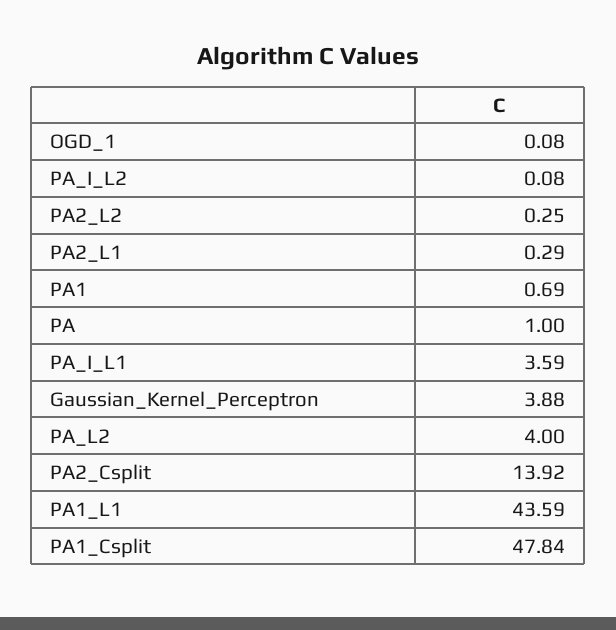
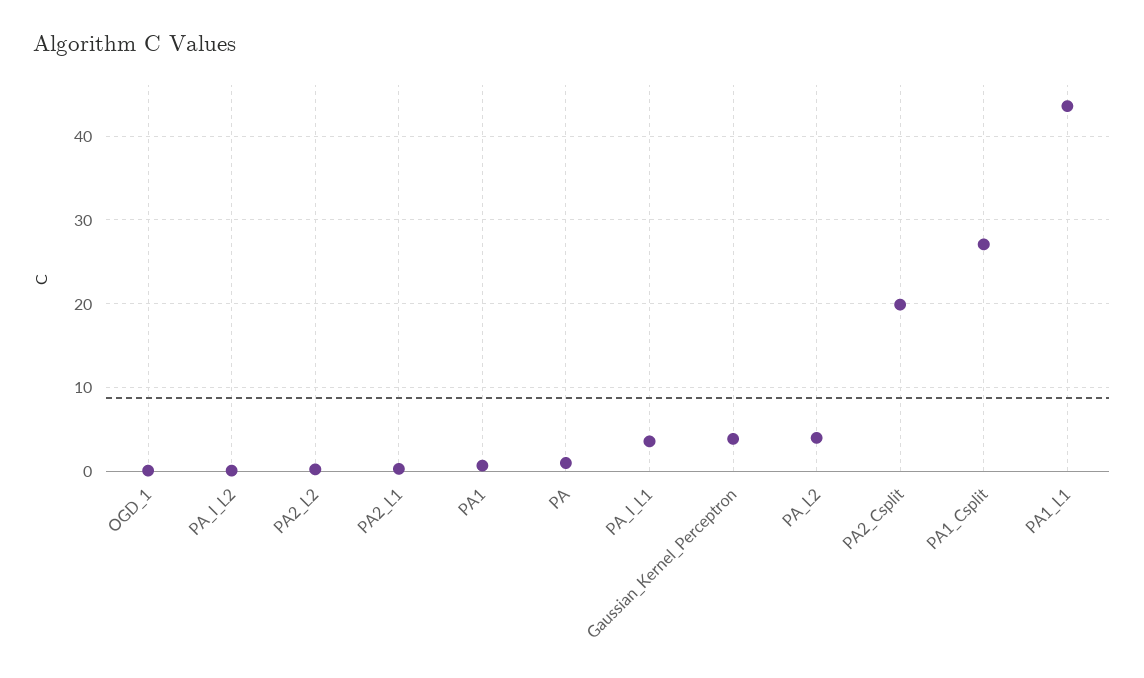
PA2_Csplit: 13.92 -> 20
PA1_Csplit: 47.84 -> 27

